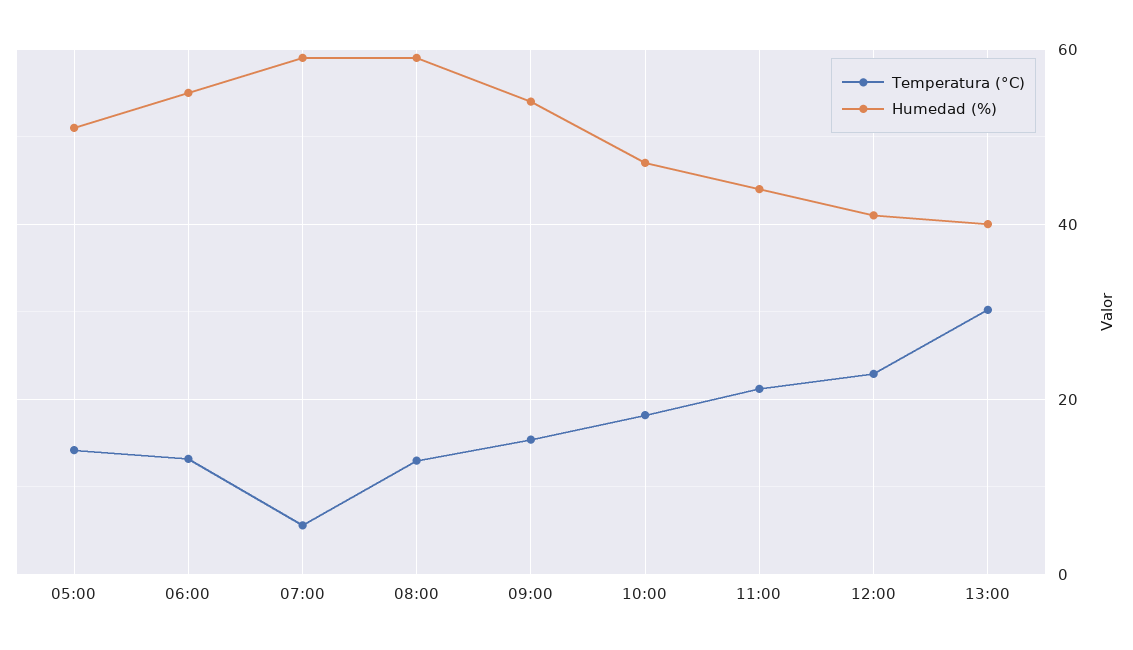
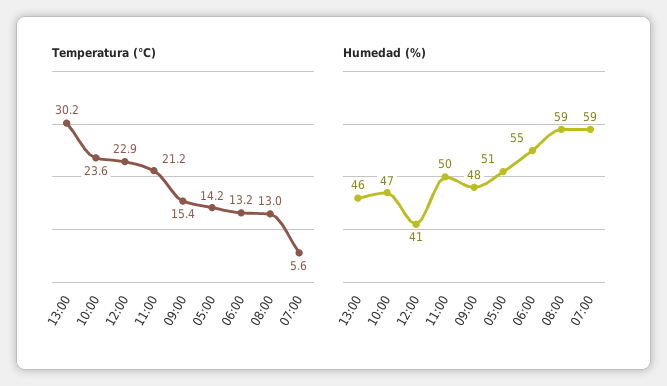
Humedad (%), 09:00: 54 -> 48
Temperatura (°C), 10:00: 18 -> 23.6
Humedad (%), 11:00: 44 -> 50
Humedad (%), 13:00: 40 -> 46

